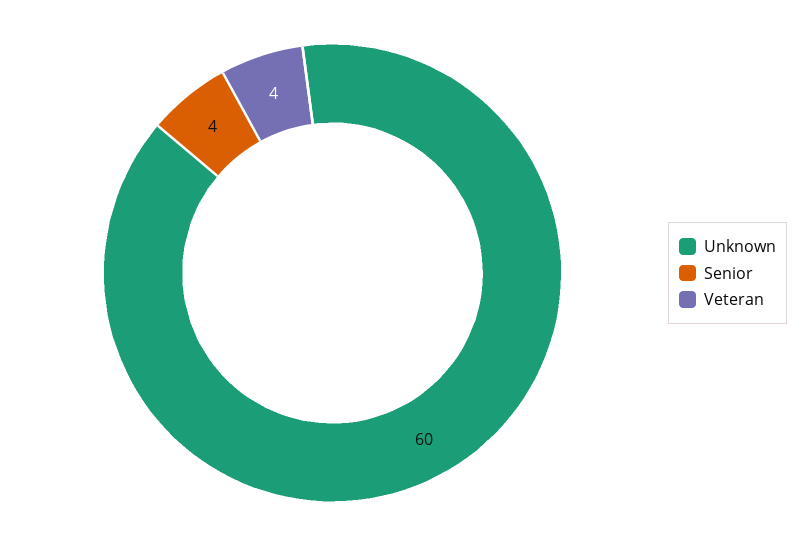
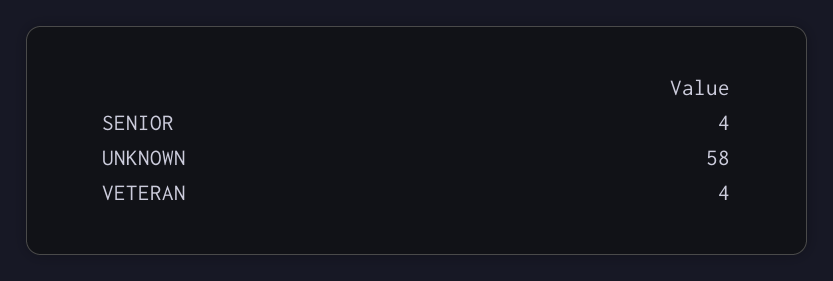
Unknown: 60 -> 58

